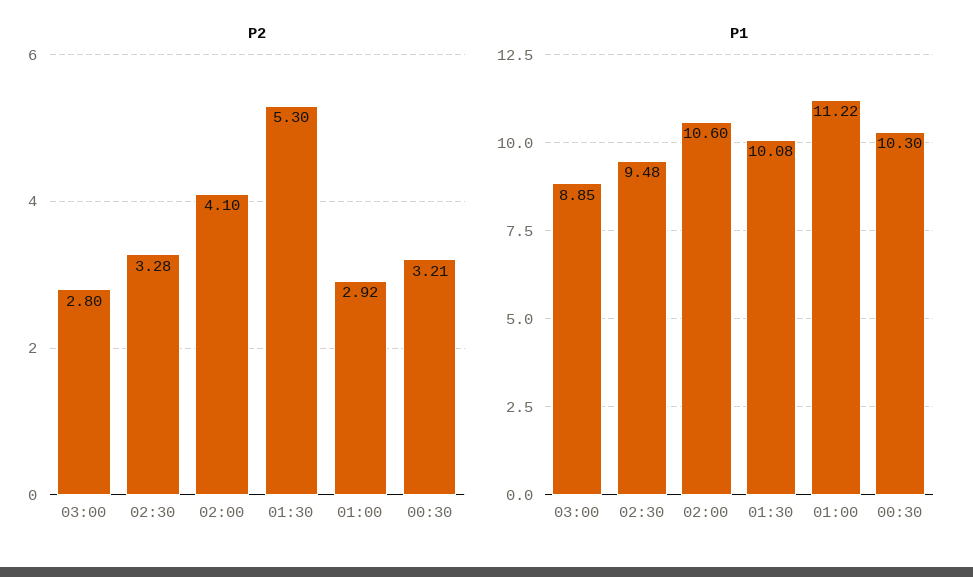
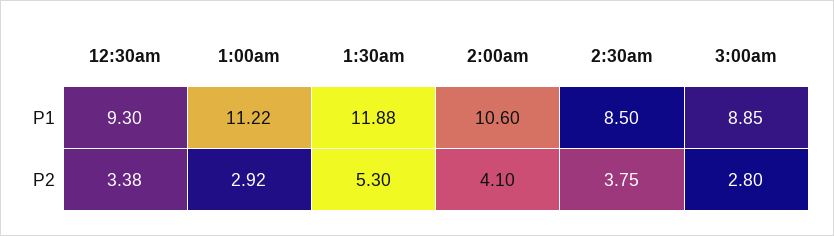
P2, 02:30: 3.28 -> 3.75
P2, 00:30: 3.21 -> 3.38
P1, 02:30: 9.48 -> 8.5
P1, 01:30: 10.08 -> 11.88
P1, 00:30: 10.3 -> 9.3

